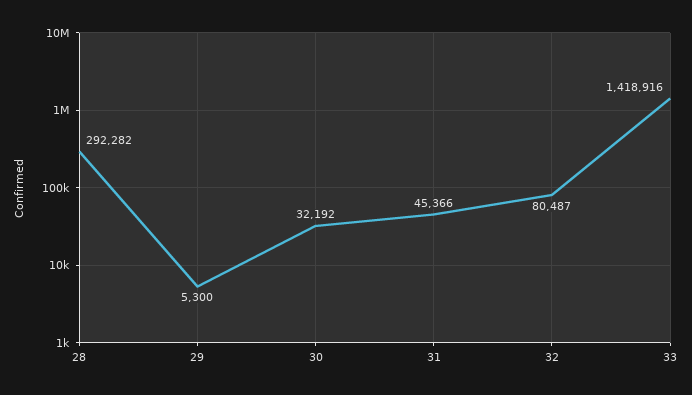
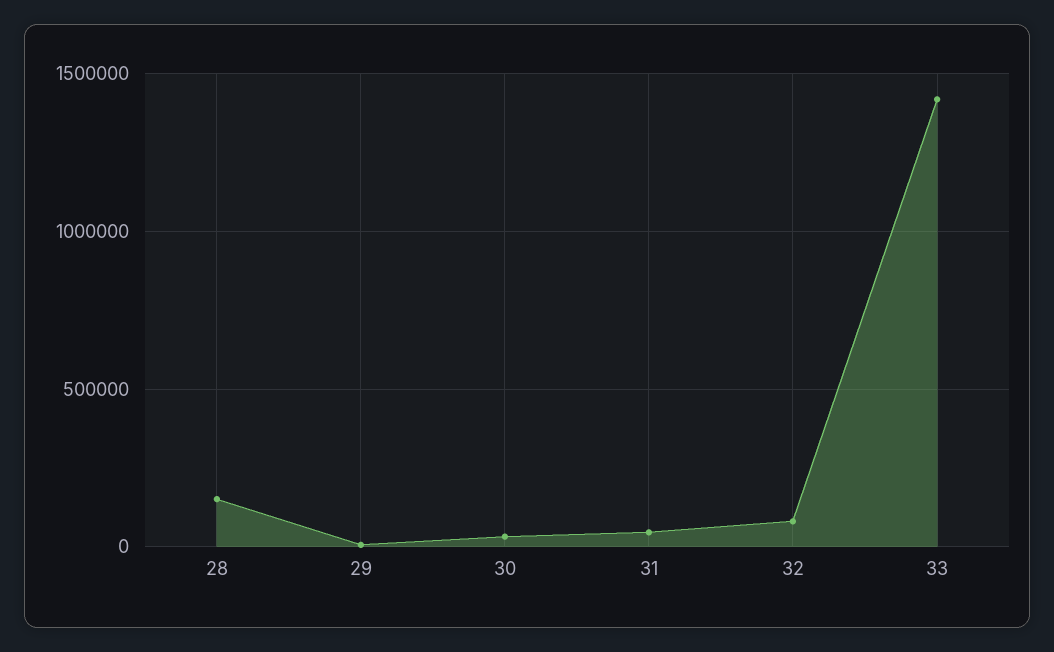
28: 292282 -> 150000

